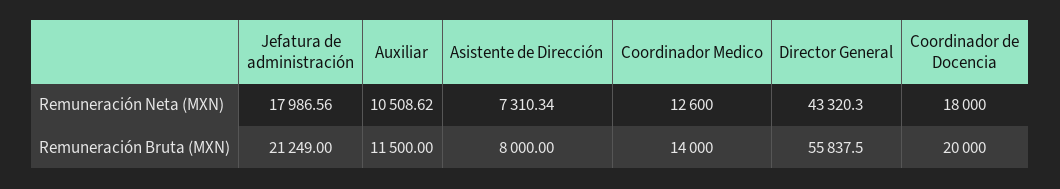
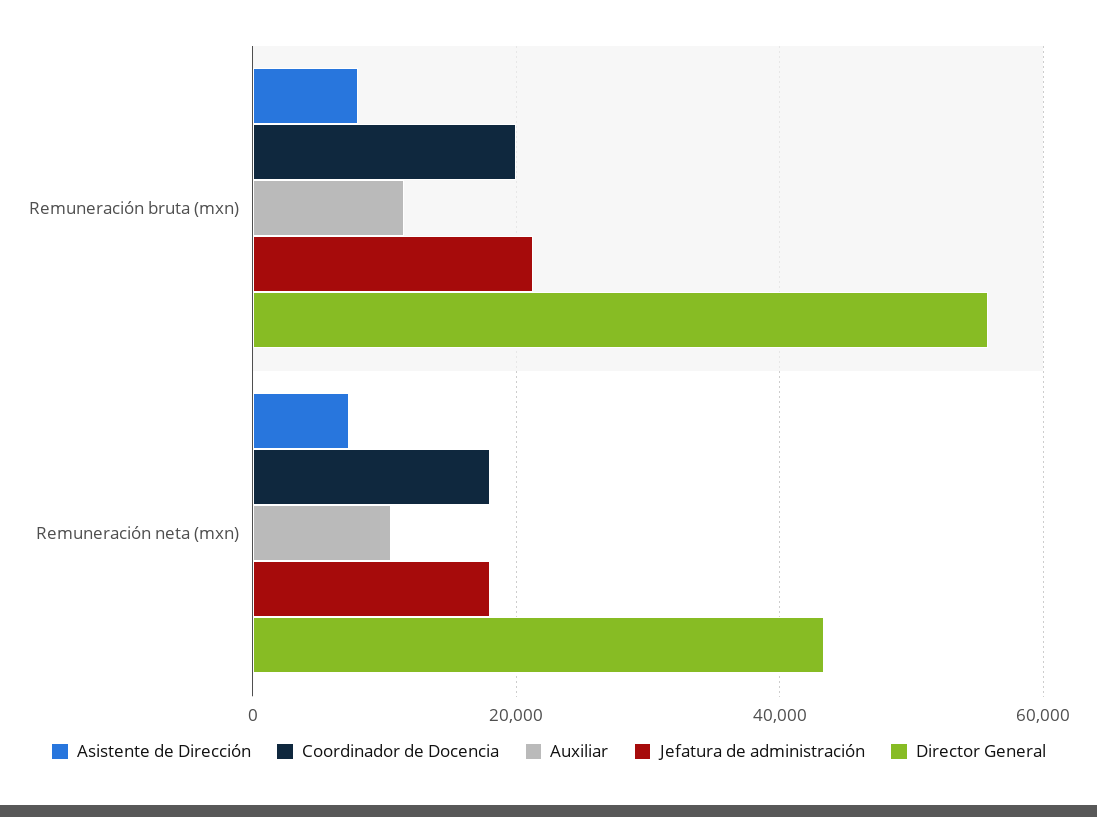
Coordinador Medico, Remuneración Neta (MXN): 12600 -> none
Coordinador Medico, Remuneración Bruta (MXN): 14000 -> none

